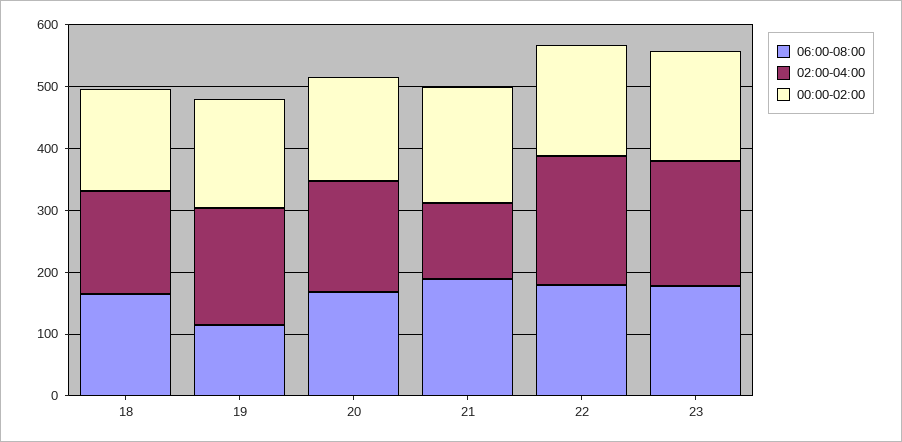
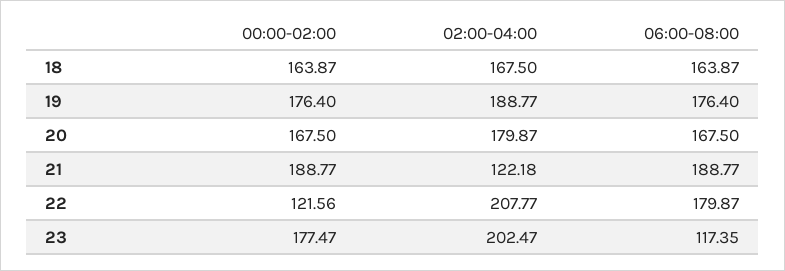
06:00-08:00, 19: 120 -> 176.4
00:00-02:00, 22: 180 -> 121.56
06:00-08:00, 23: 180 -> 117.35

